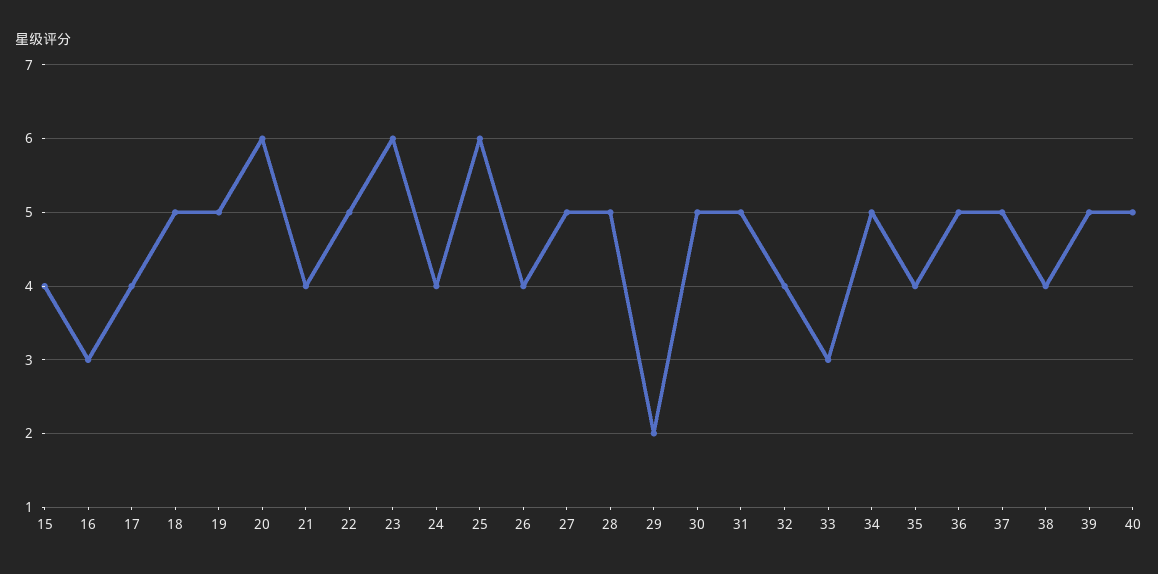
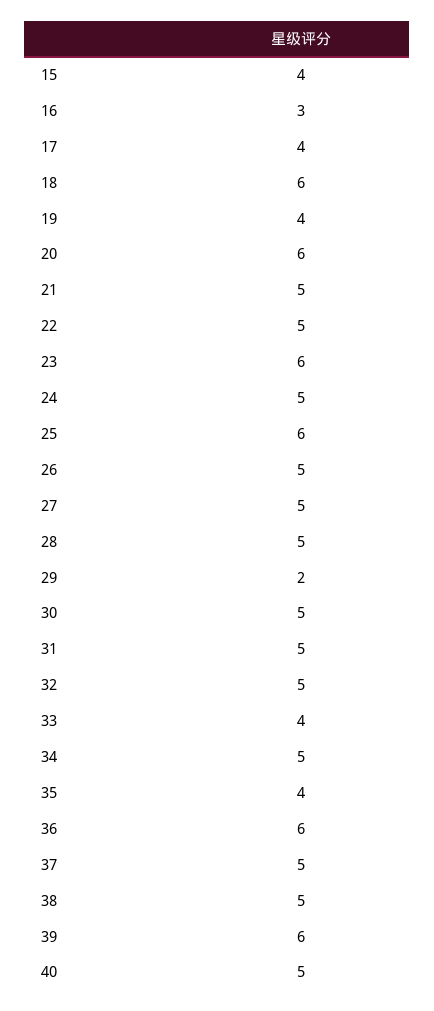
18: 5 -> 6
19: 5 -> 4
21: 4 -> 5
24: 4 -> 5
26: 4 -> 5
32: 4 -> 5
33: 3 -> 4
36: 5 -> 6
38: 4 -> 5
39: 5 -> 6

